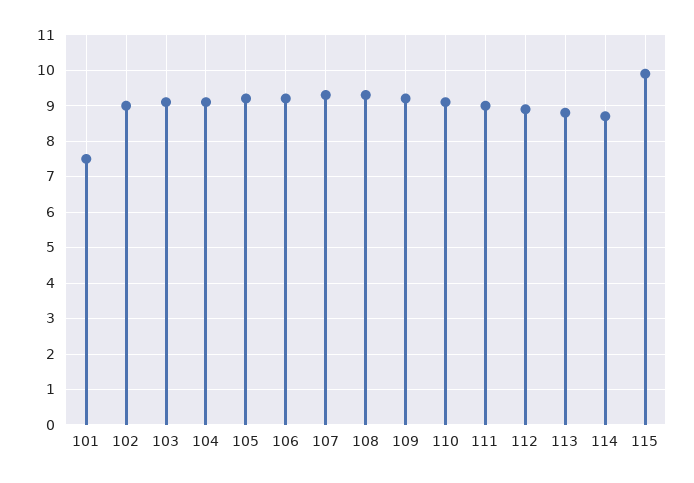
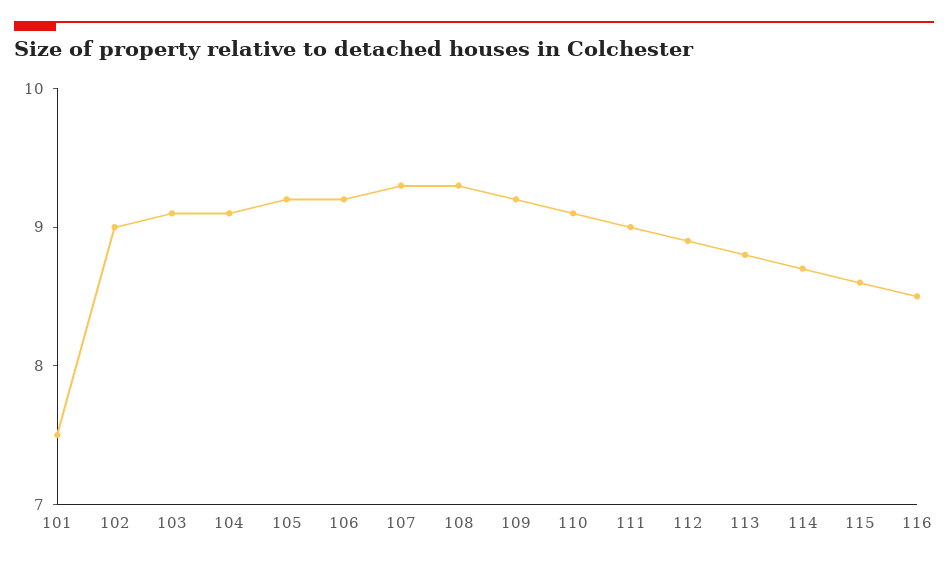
115: 10 -> 8.6
116: none -> 8.5

